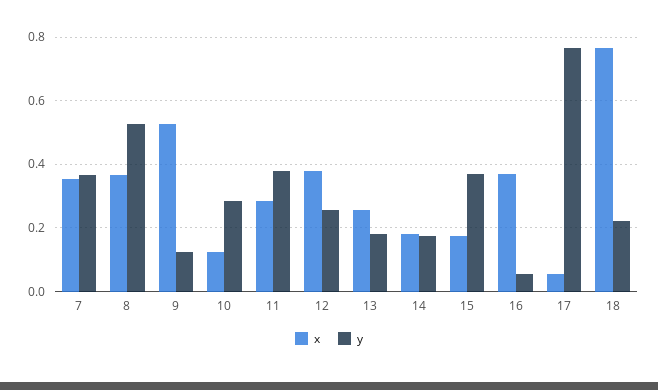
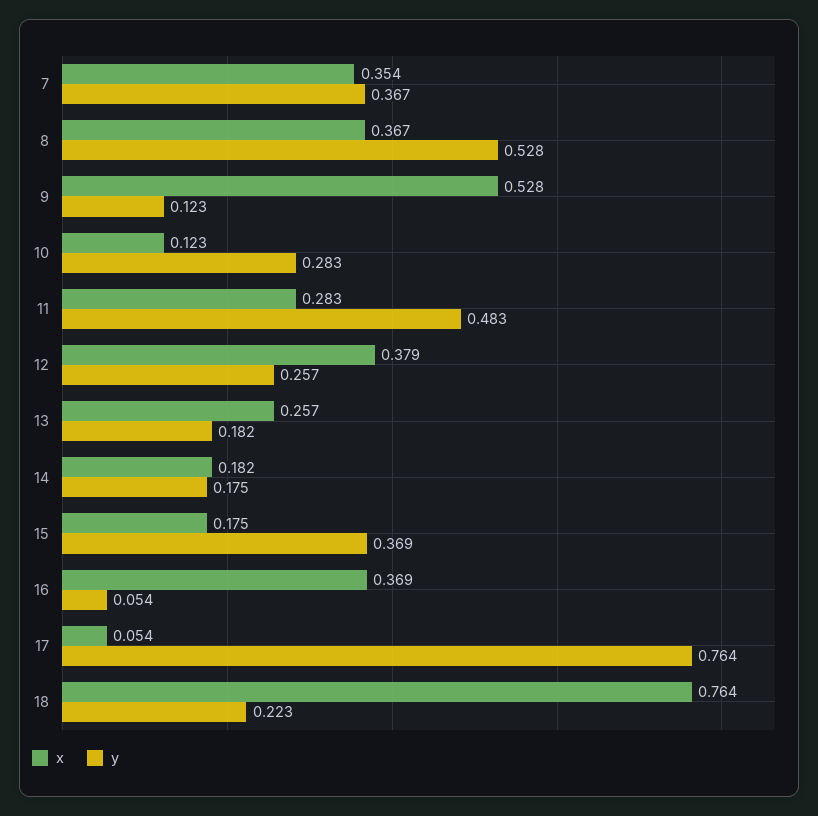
y, 11: 0.38 -> 0.483

